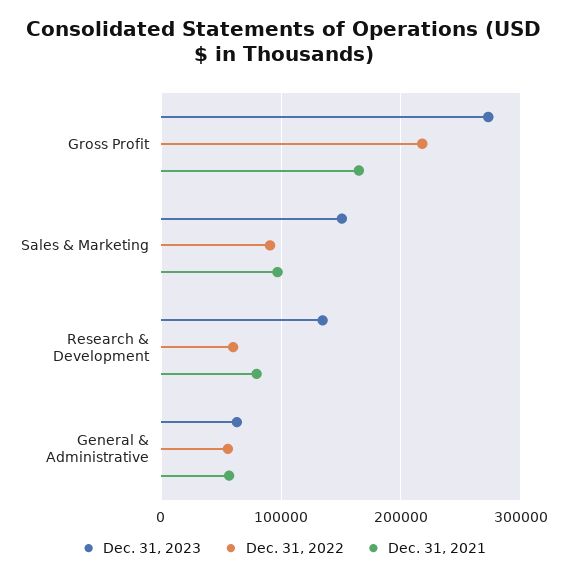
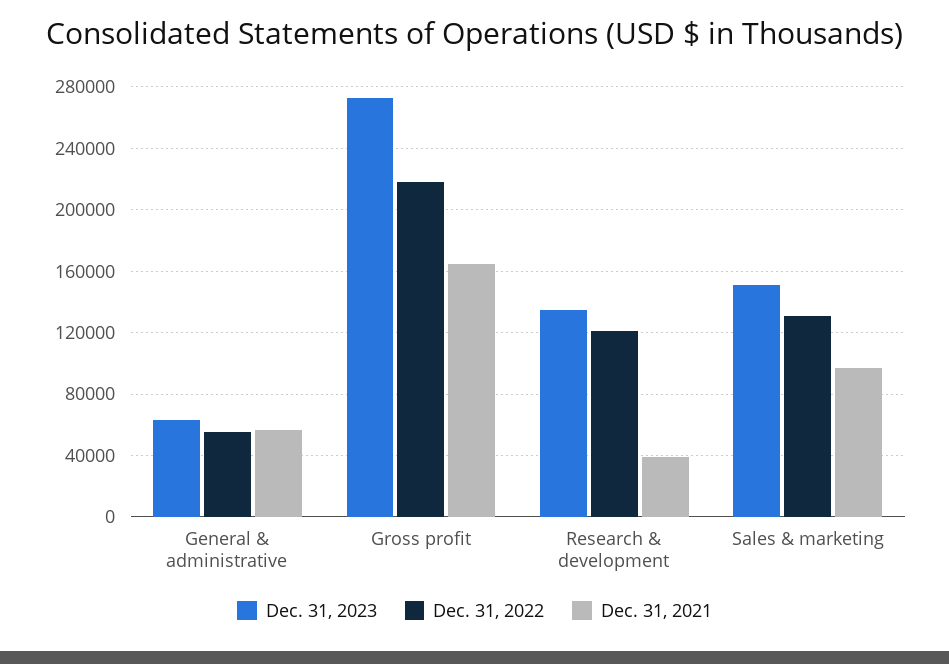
Dec. 31, 2022, Sales & Marketing: 90000 -> 130000
Dec. 31, 2022, Research & Development: 60000 -> 120000
Dec. 31, 2021, Research & Development: 80000 -> 40000

